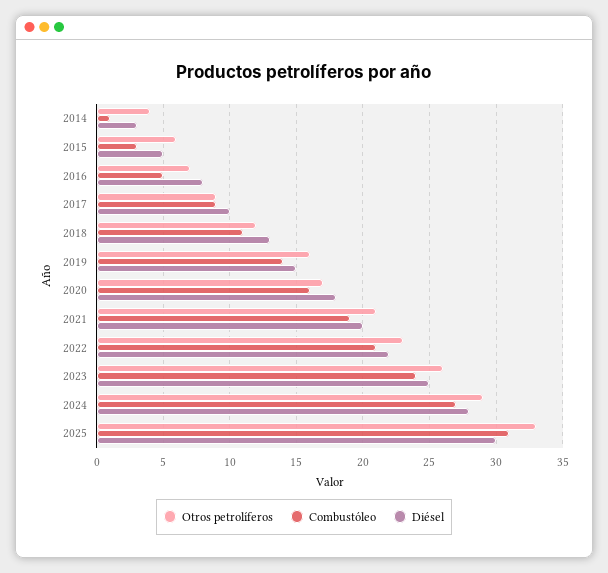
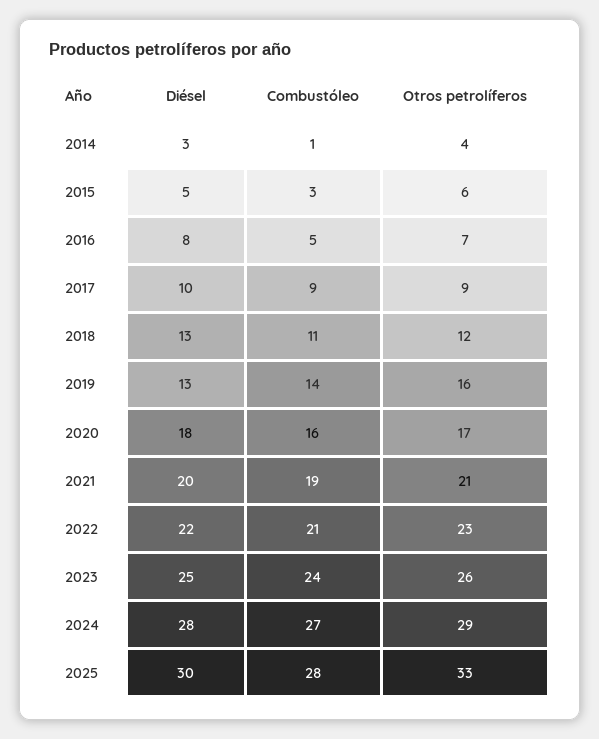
Diésel, 2019: 15 -> 13
Combustóleo, 2025: 31 -> 28

